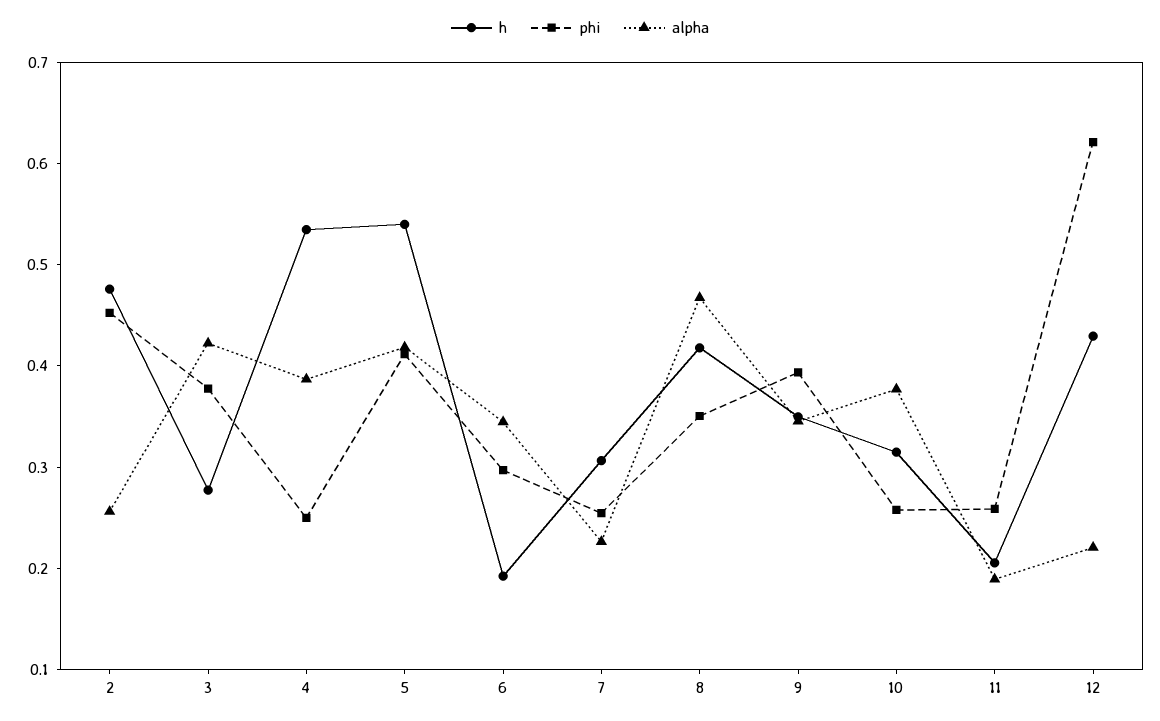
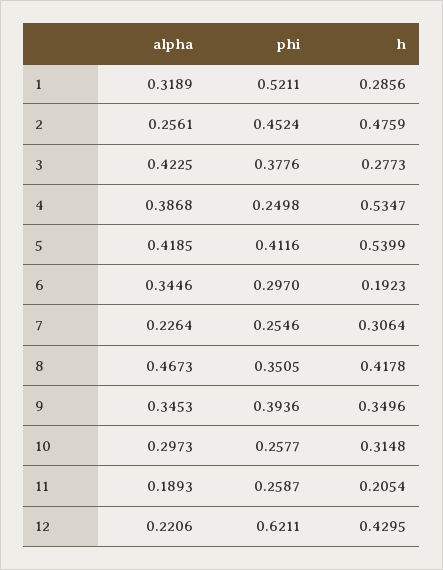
alpha, 10: 0.38 -> 0.2973
alpha, 1: none -> 0.3189
phi, 1: none -> 0.5211
h, 1: none -> 0.2856

